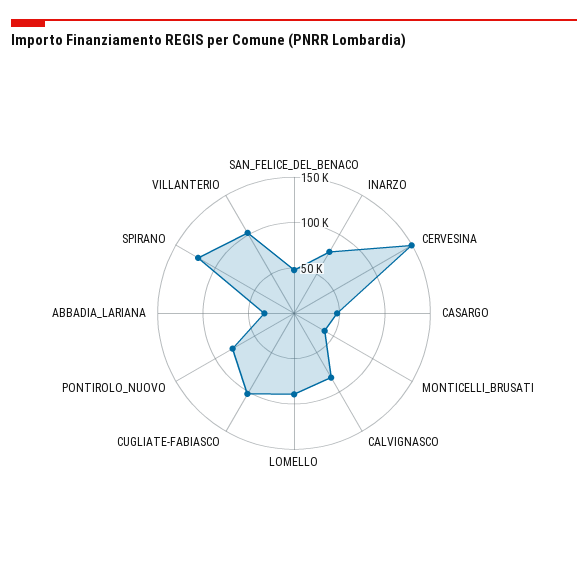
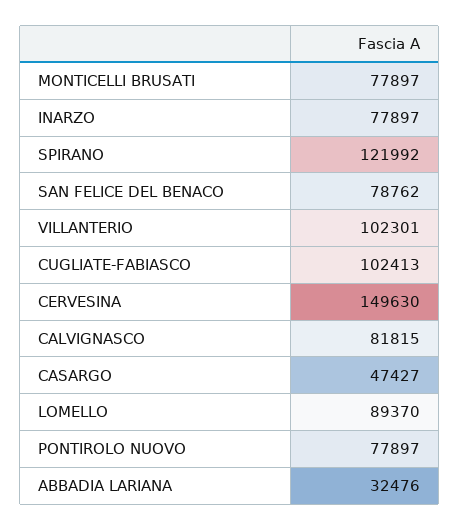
SAN_FELICE_DEL_BENACO: 50000 -> 78762
MONTICELLI_BRUSATI: 40000 -> 77897

